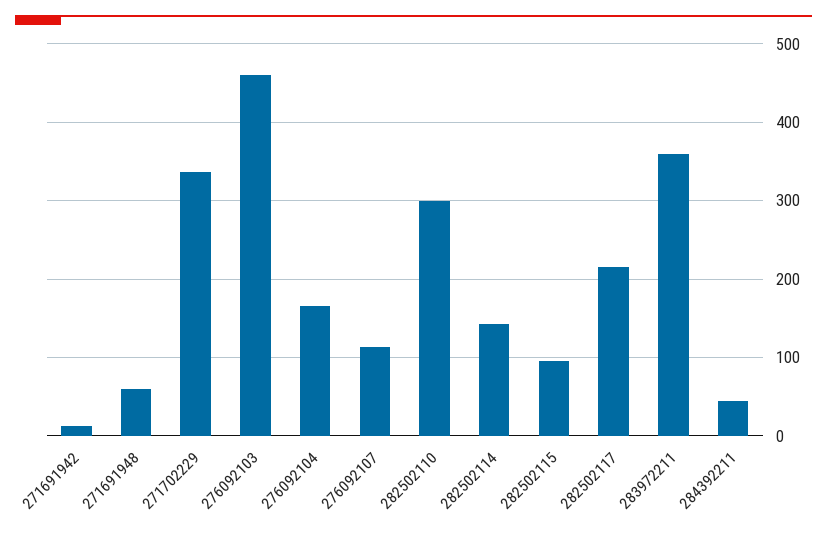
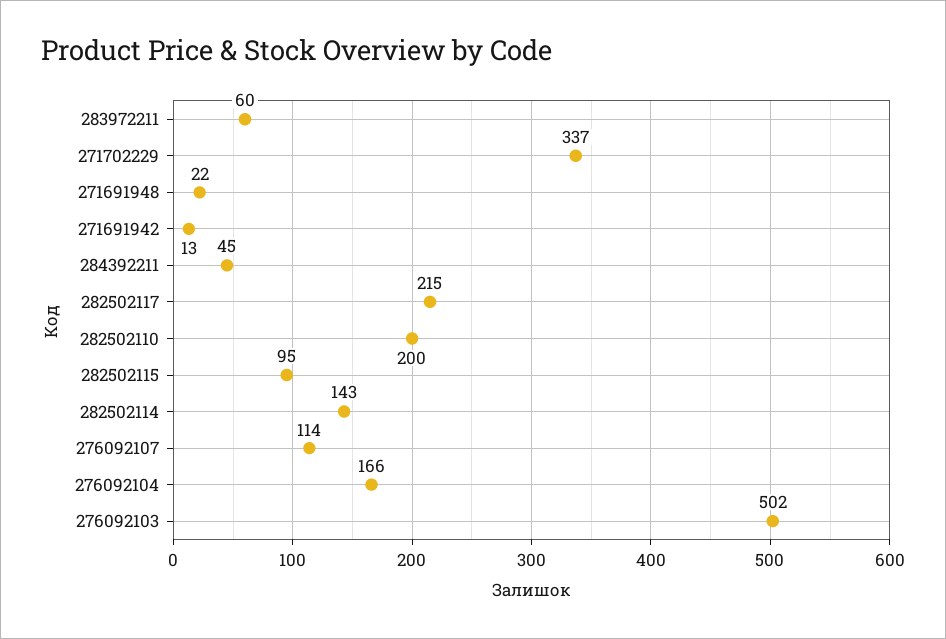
271691948: 60 -> 22
276092103: 460 -> 502
282502110: 300 -> 200
283972211: 360 -> 60

